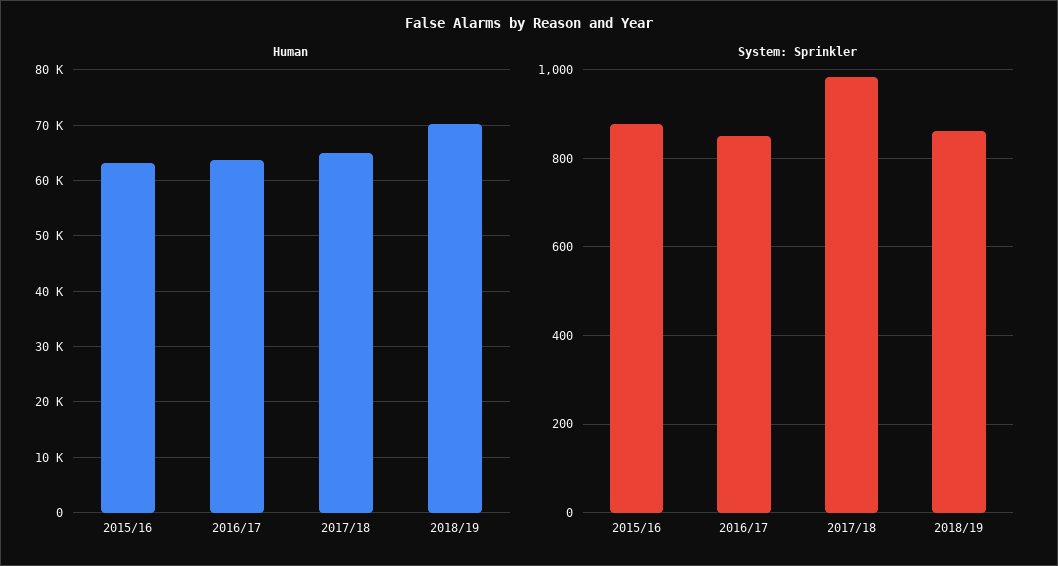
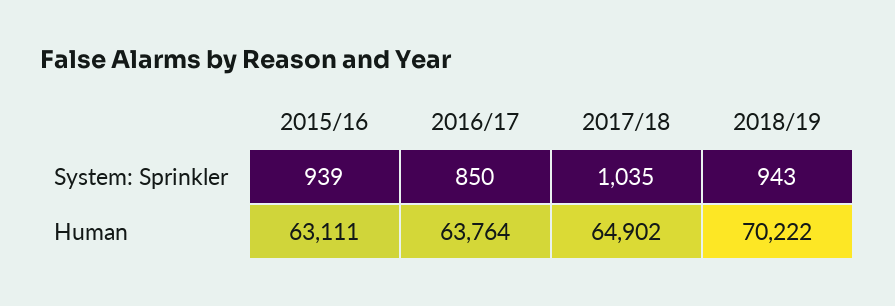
System: Sprinkler, 2015/16: 880 -> 939
System: Sprinkler, 2017/18: 980 -> 1035
System: Sprinkler, 2018/19: 860 -> 943

